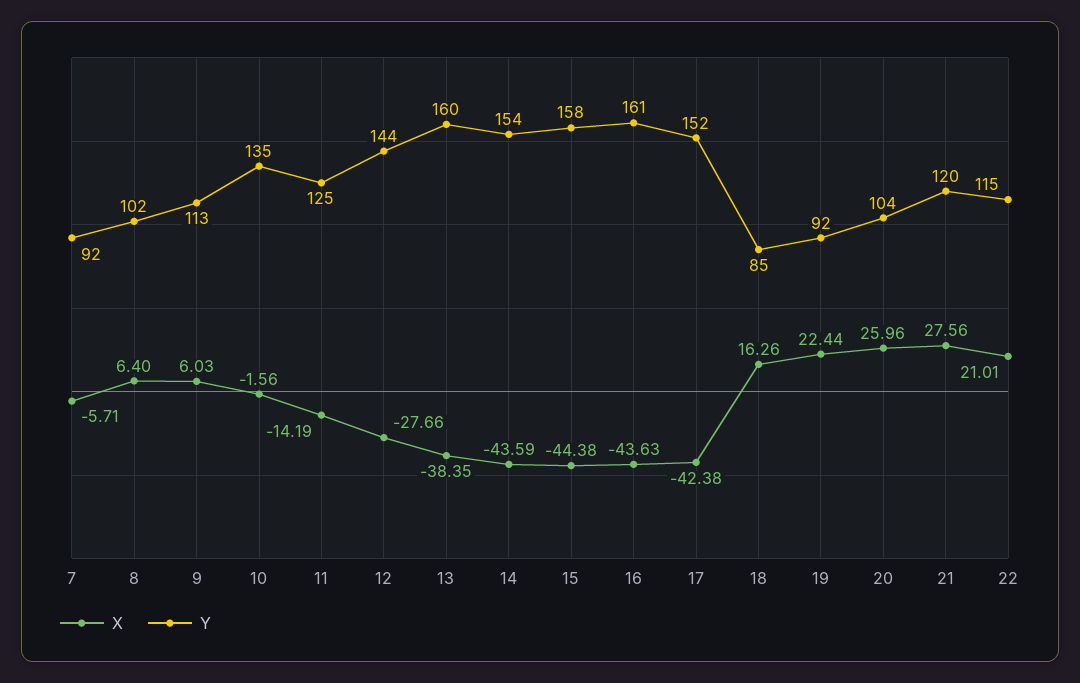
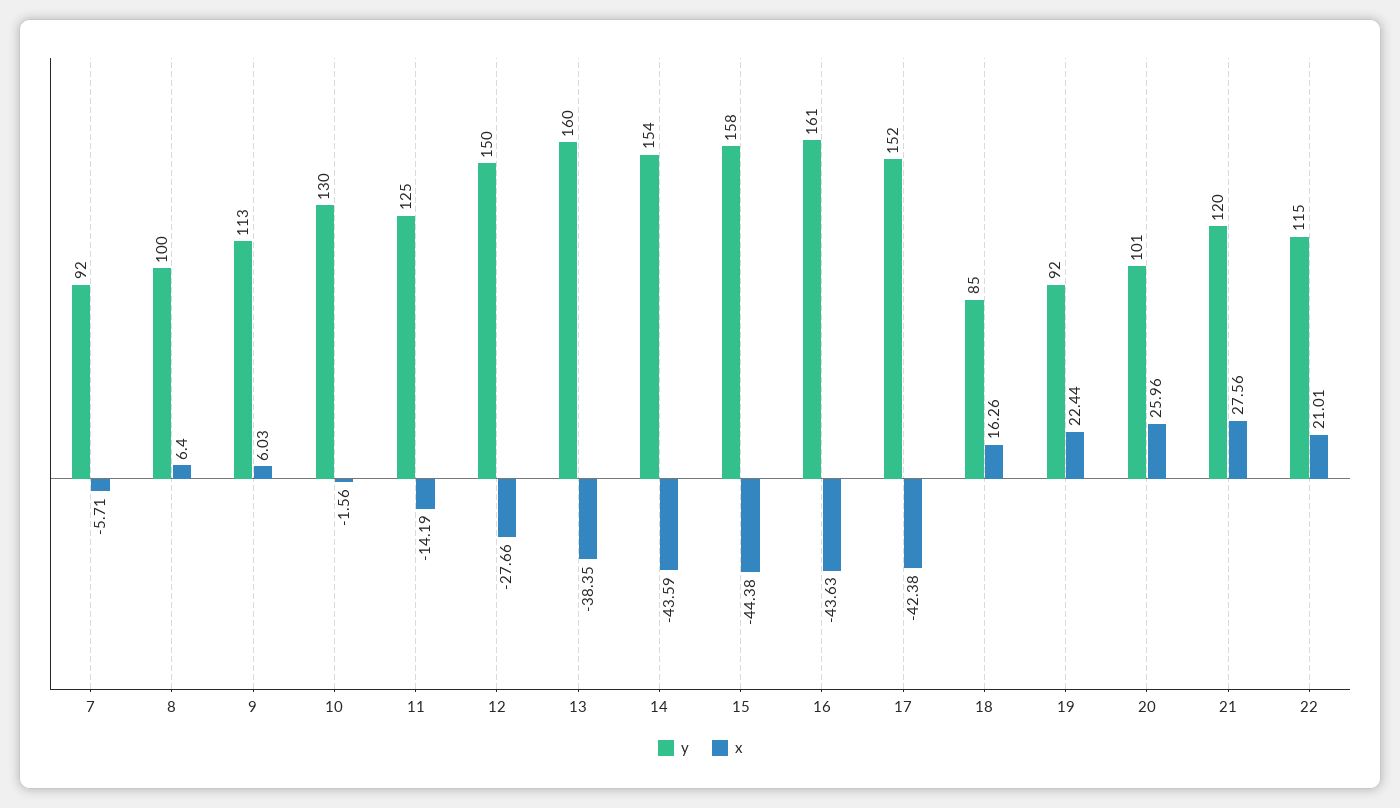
Y, 8: 102 -> 100
Y, 10: 135 -> 130
Y, 12: 144 -> 150
Y, 20: 104 -> 101

